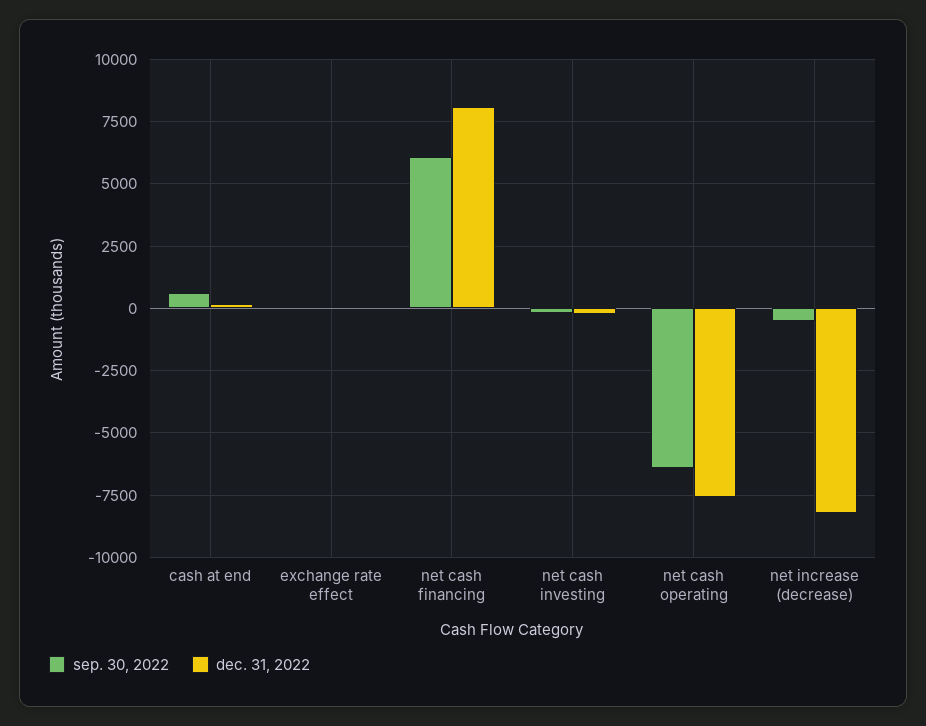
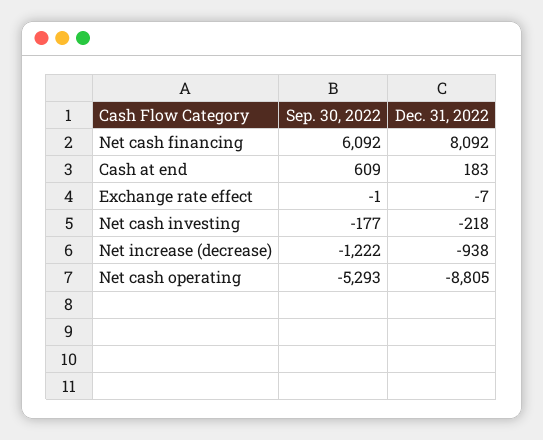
sep. 30, 2022, net cash operating: -6500 -> -5293
dec. 31, 2022, net cash operating: -7500 -> -8805
sep. 30, 2022, net increase (decrease): -500 -> -1222
dec. 31, 2022, net increase (decrease): -8250 -> -938

